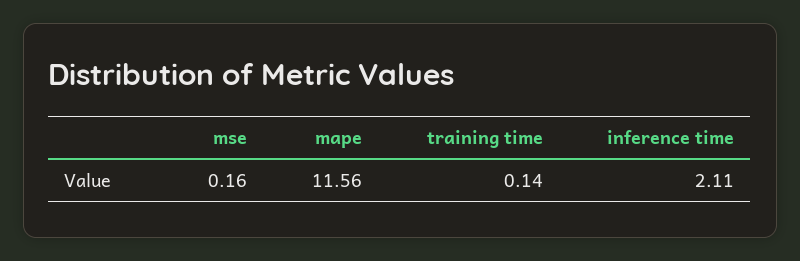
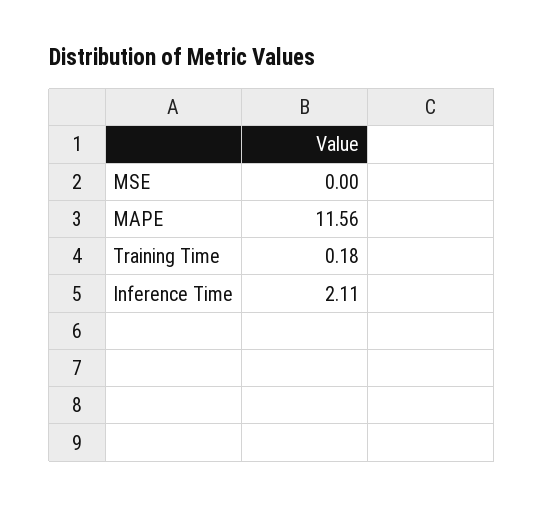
mse: 0.16 -> 0
training time: 0.14 -> 0.18

